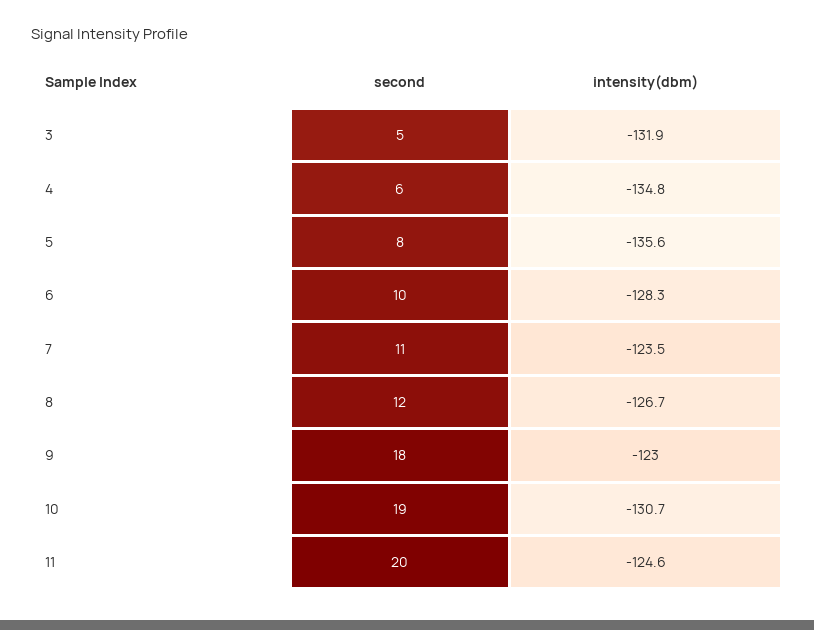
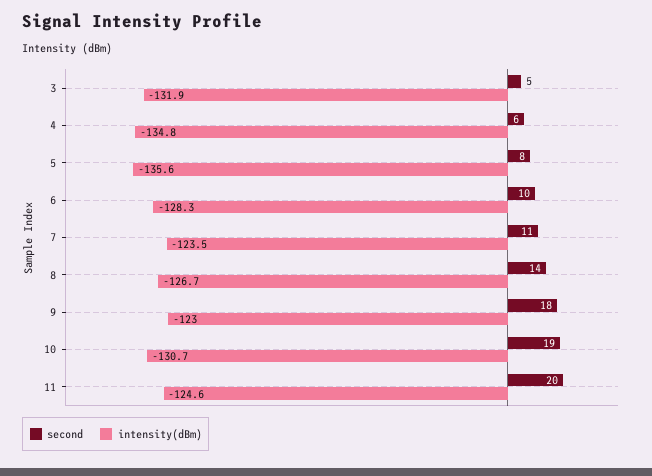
second, 8: 12 -> 14

